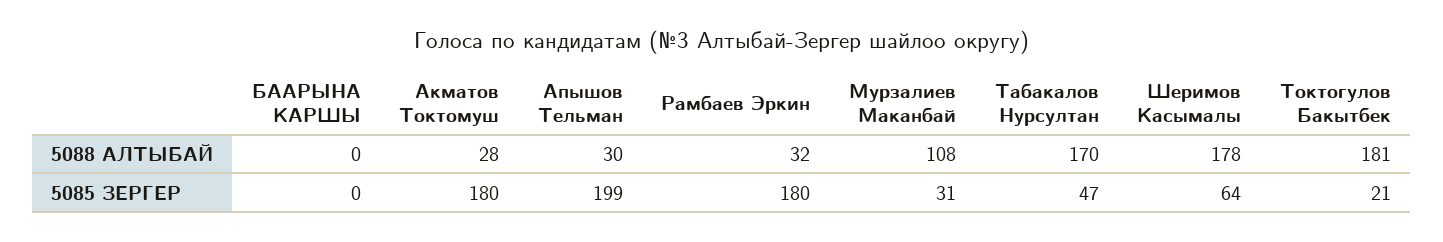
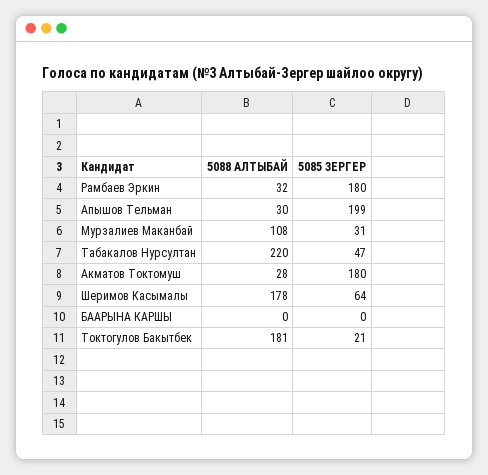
Табакалов Нурсултан, 5088 АЛТЫБАЙ: 170 -> 220

